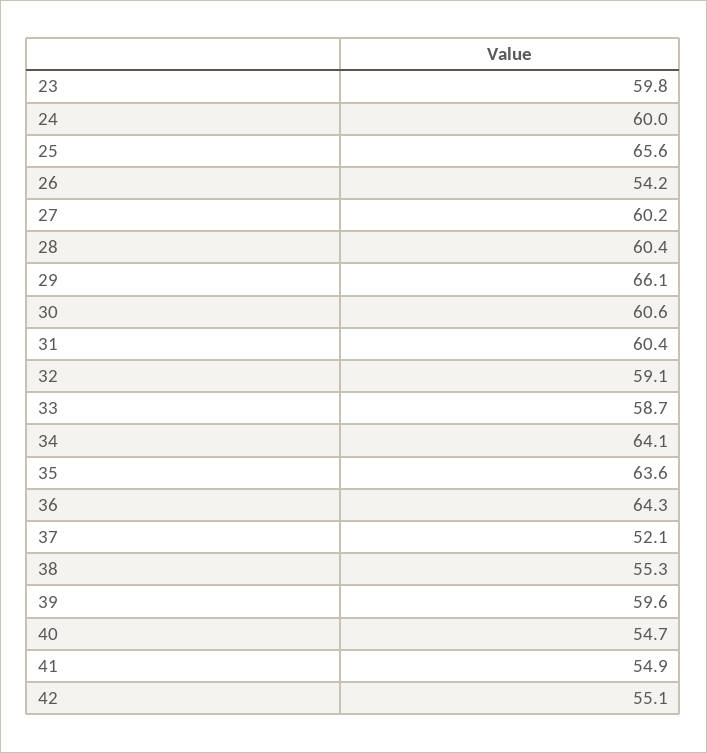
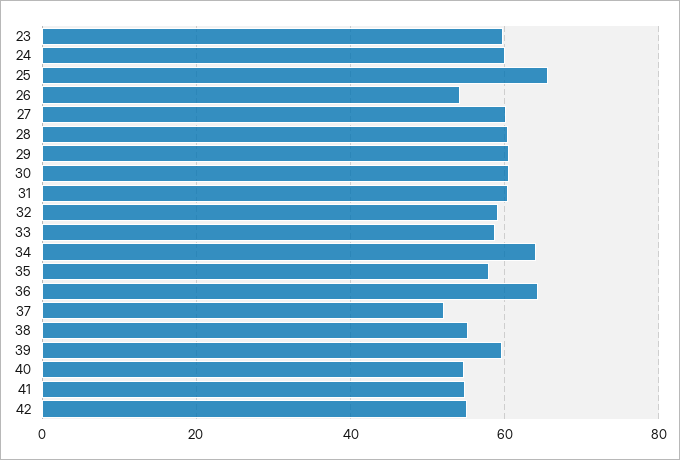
29: 66.1 -> 60
35: 63.6 -> 58

